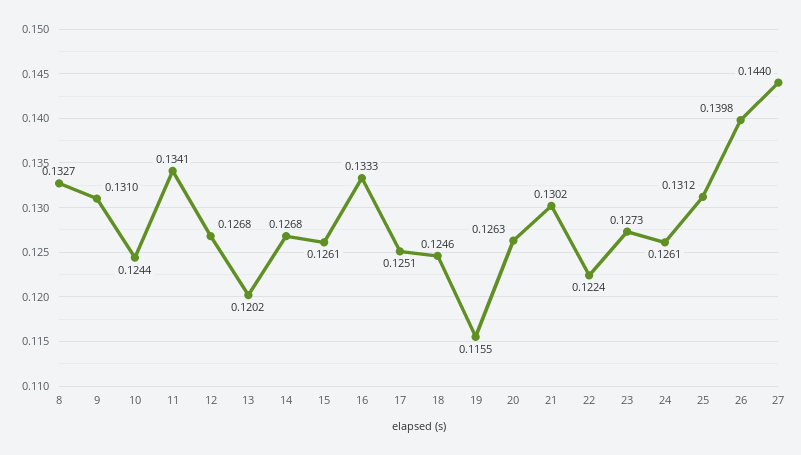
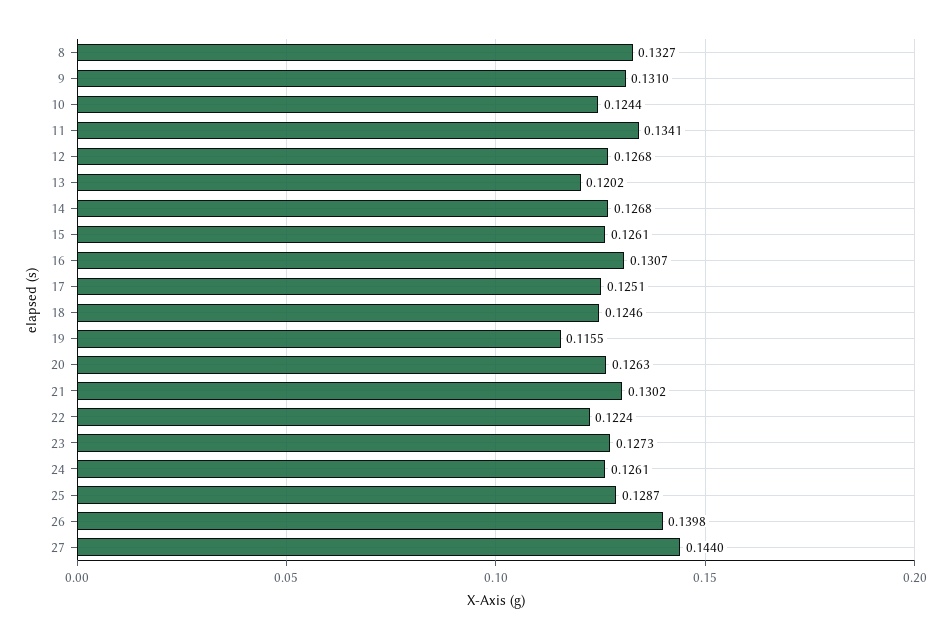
16: 0.1333 -> 0.1307
25: 0.1312 -> 0.1287

